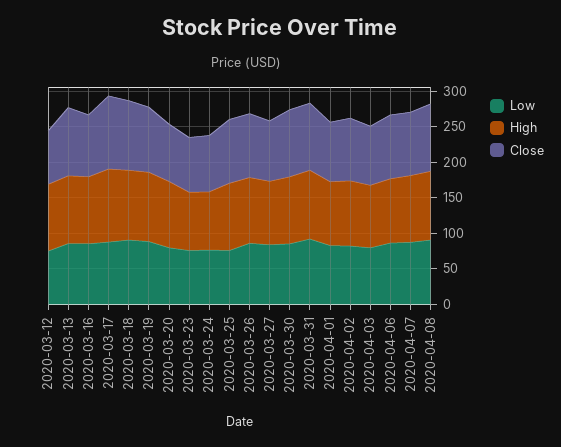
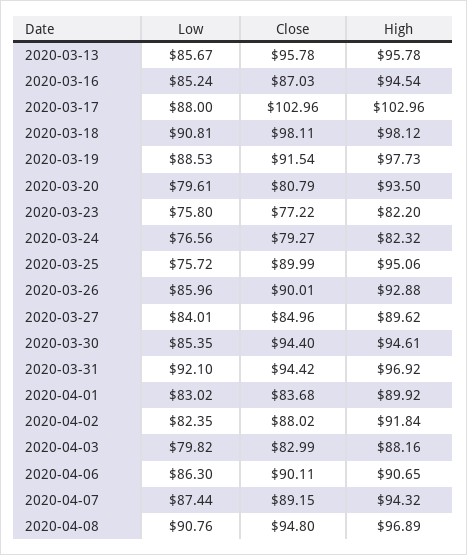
Low, 2020-03-12: 75 -> none
High, 2020-03-12: 100 -> none
Close, 2020-03-12: 75 -> none

